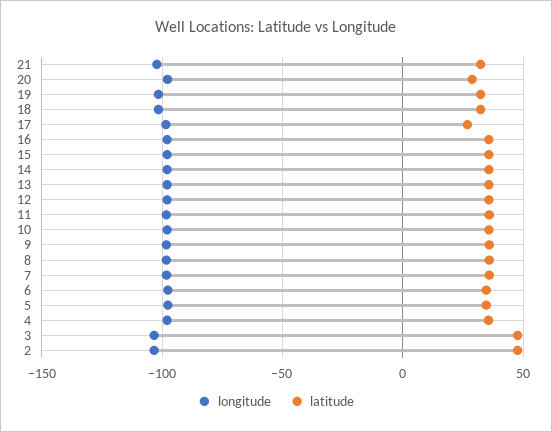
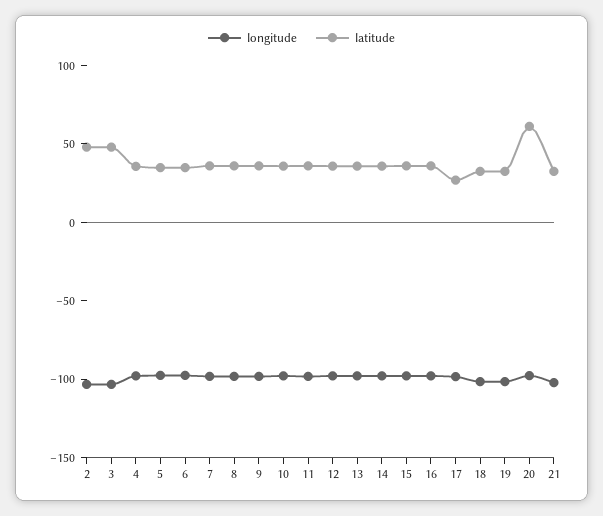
latitude, 20: 30 -> 60

